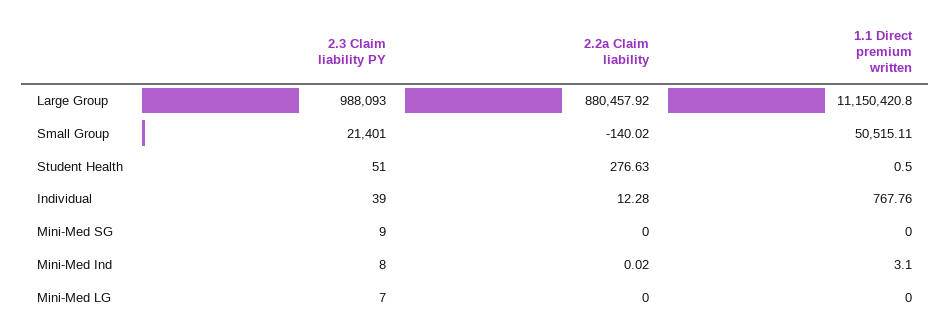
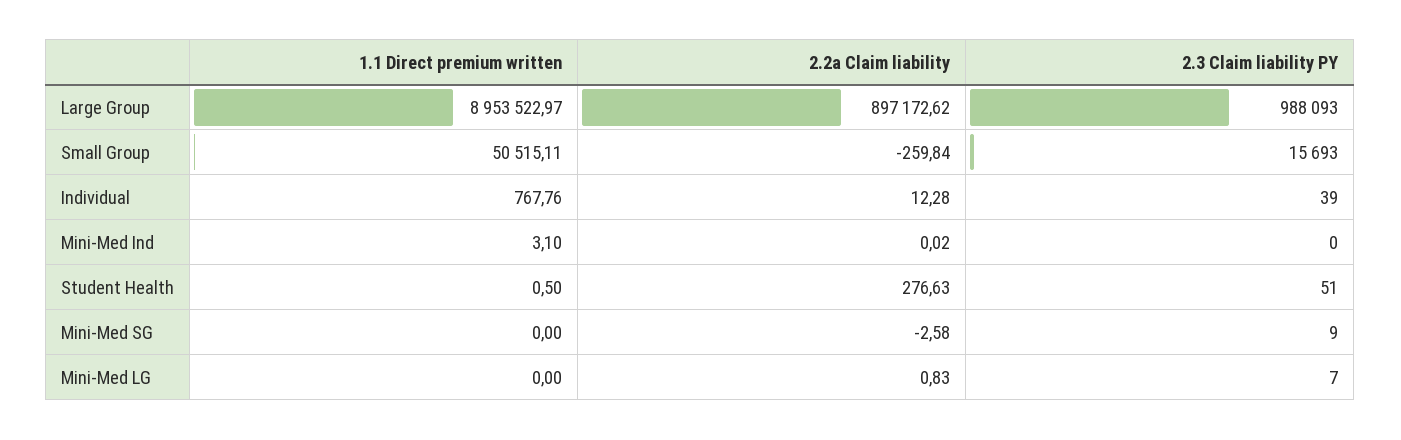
2.2a Claim liability, Large Group: 880457.92 -> 897172.62
1.1 Direct premium written, Large Group: 11150420.8 -> 8953522.97
2.3 Claim liability PY, Small Group: 21401 -> 15693
2.2a Claim liability, Small Group: -140.02 -> -259.84
2.2a Claim liability, Mini-Med SG: 0 -> -2.58
2.3 Claim liability PY, Mini-Med Ind: 8 -> 0
2.2a Claim liability, Mini-Med LG: 0 -> 0.83

